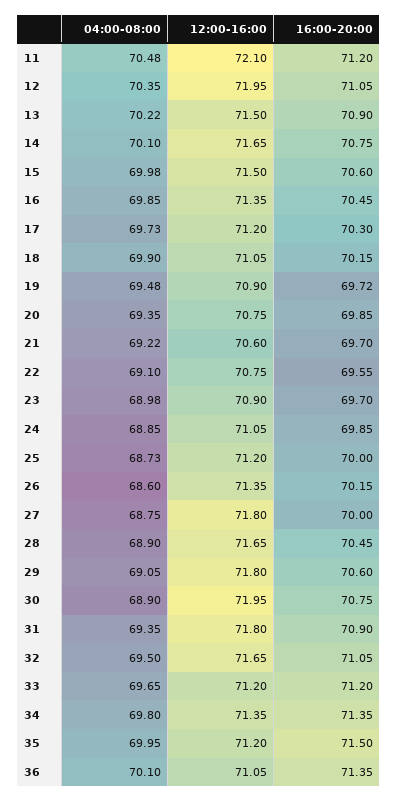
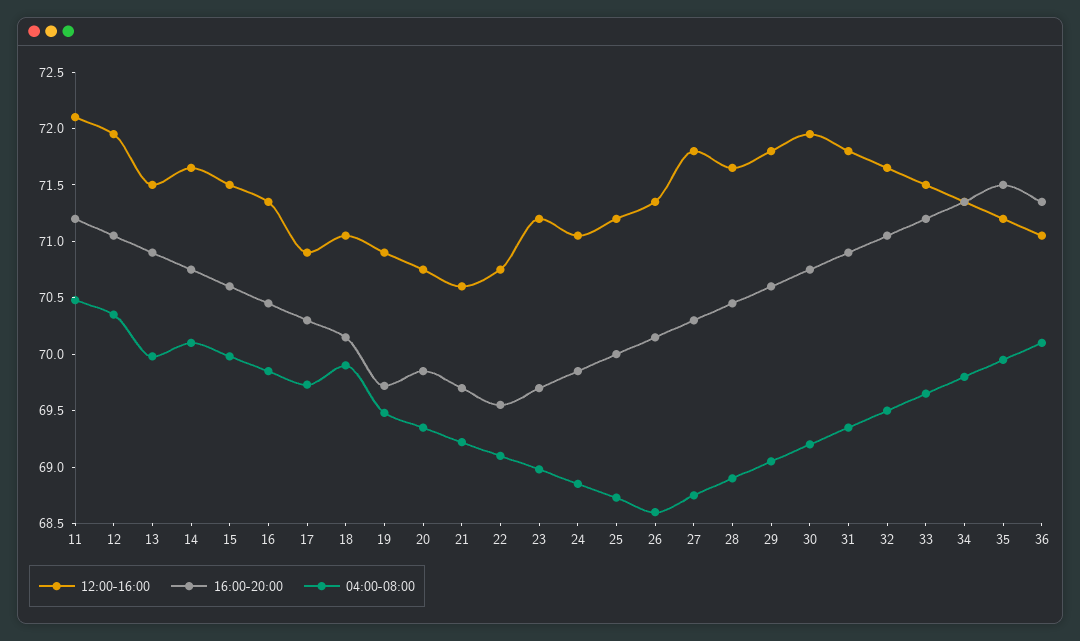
04:00-08:00, 13: 70.22 -> 70
12:00-16:00, 17: 71.2 -> 70.9
12:00-16:00, 23: 70.9 -> 71.2
16:00-20:00, 27: 70 -> 70.3
04:00-08:00, 30: 68.9 -> 69.2
12:00-16:00, 33: 71.2 -> 71.5

